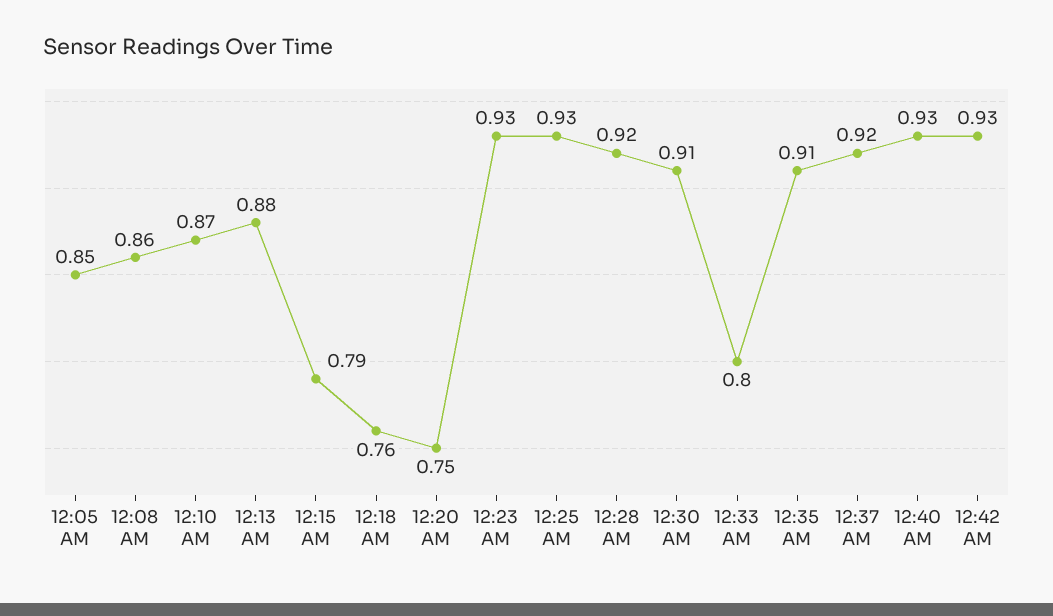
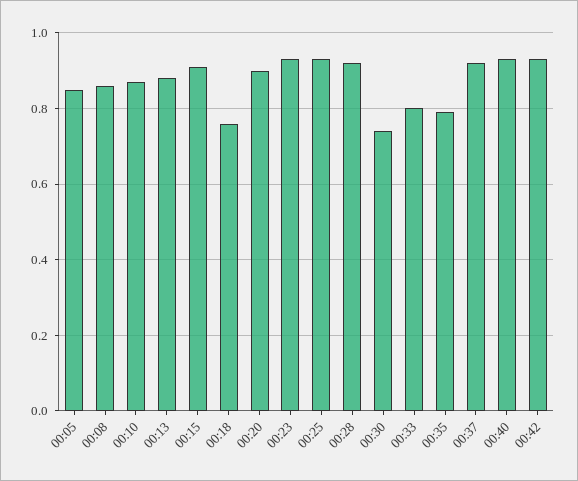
12:15 AM: 0.79 -> 0.9
12:20 AM: 0.75 -> 0.9
12:30 AM: 0.91 -> 0.75
12:35 AM: 0.91 -> 0.8

